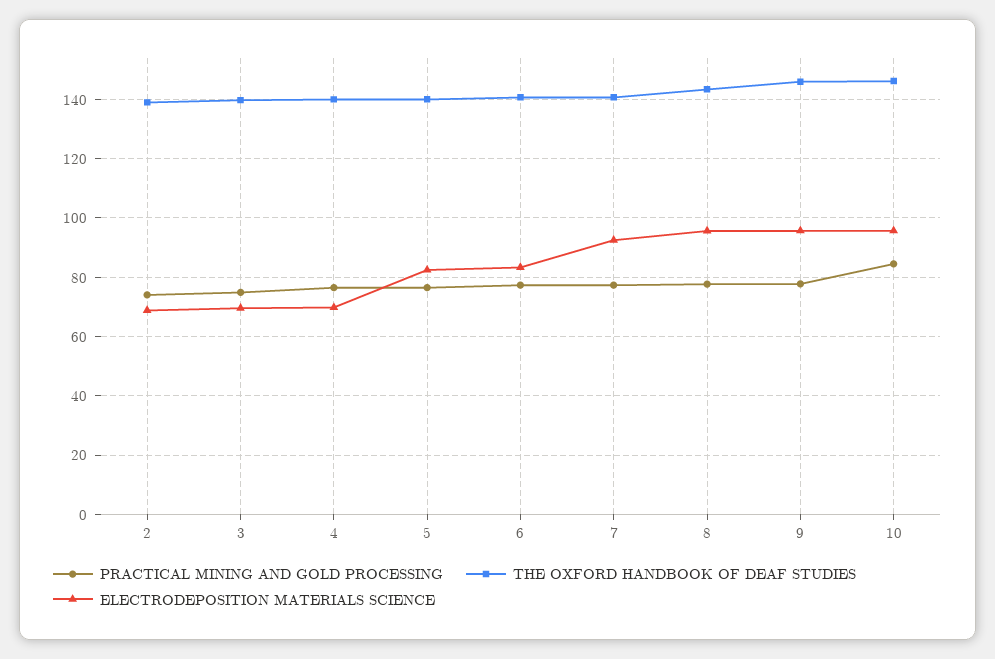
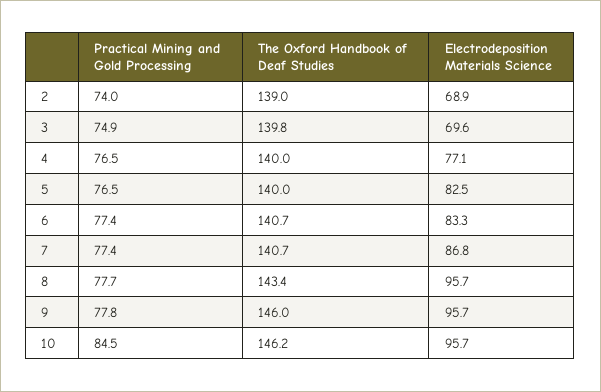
ELECTRODEPOSITION MATERIALS SCIENCE, 4: 70 -> 77.1
ELECTRODEPOSITION MATERIALS SCIENCE, 7: 92.5 -> 86.8

